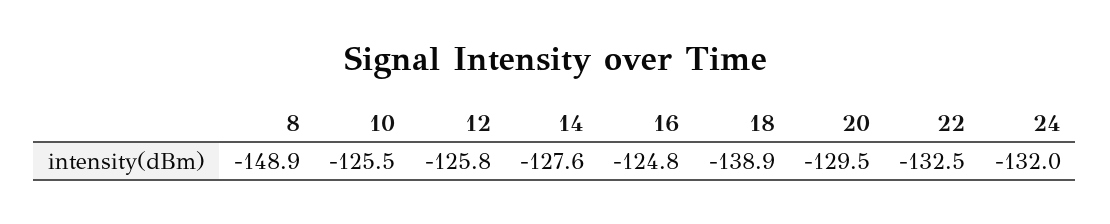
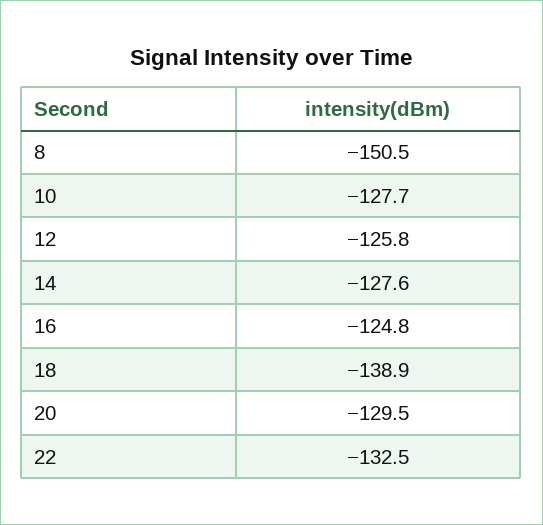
8: -148.9 -> -150.5
10: -125.5 -> -127.7
24: -132 -> none

